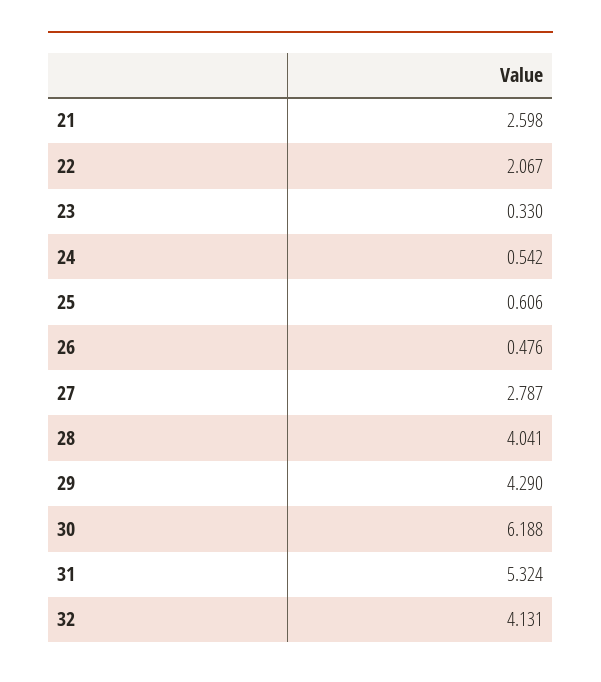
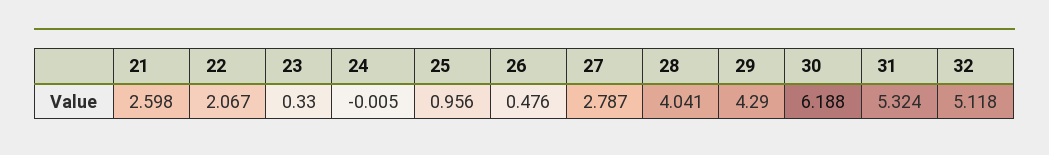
24: 0.542 -> -0.005
25: 0.606 -> 0.956
32: 4.131 -> 5.118

